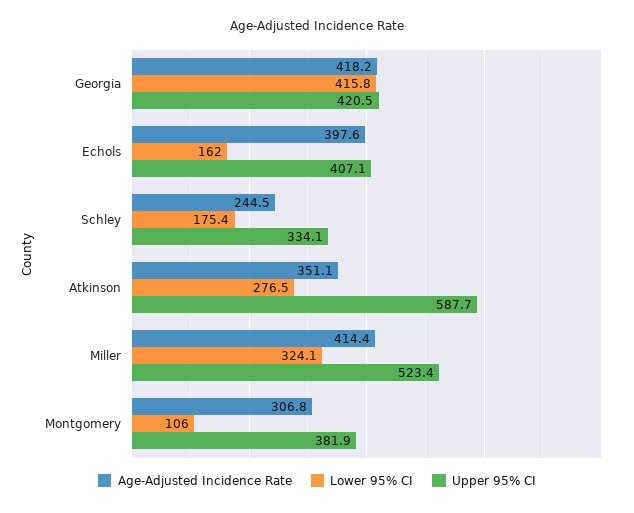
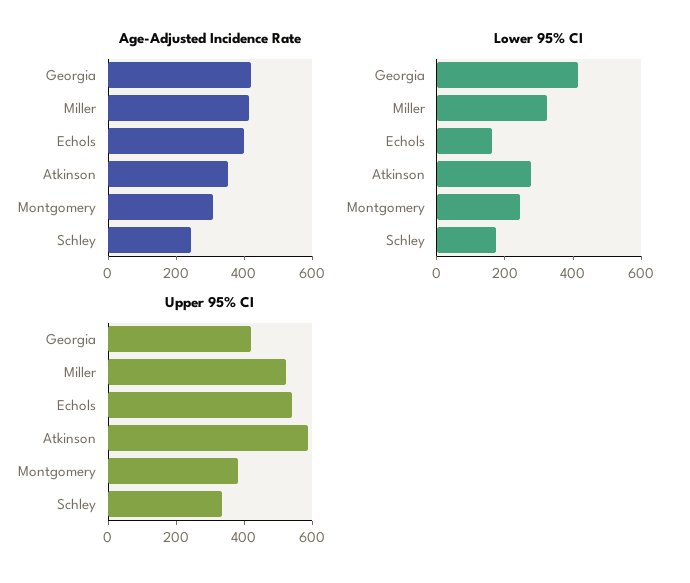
Upper 95% CI, Echols: 407.1 -> 550
Lower 95% CI, Montgomery: 106 -> 250

